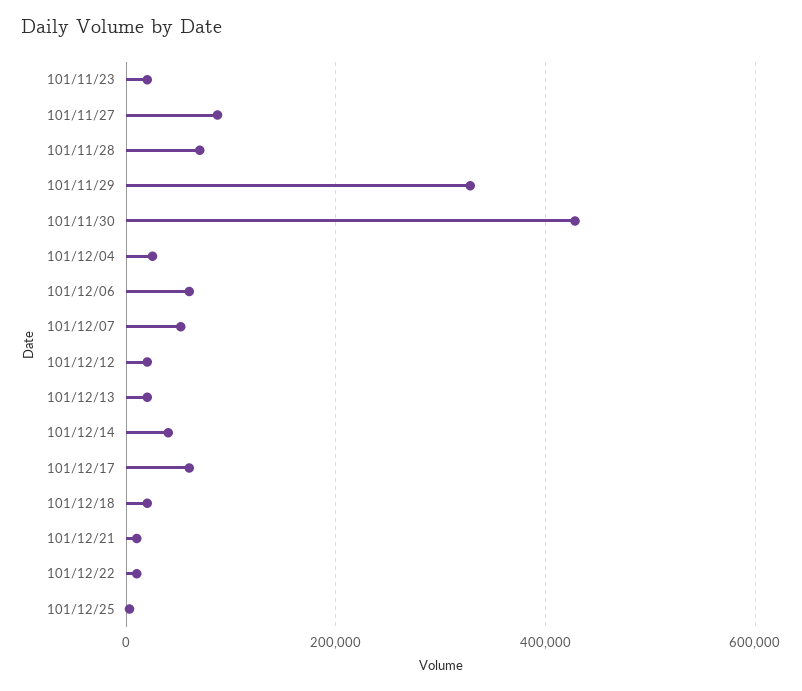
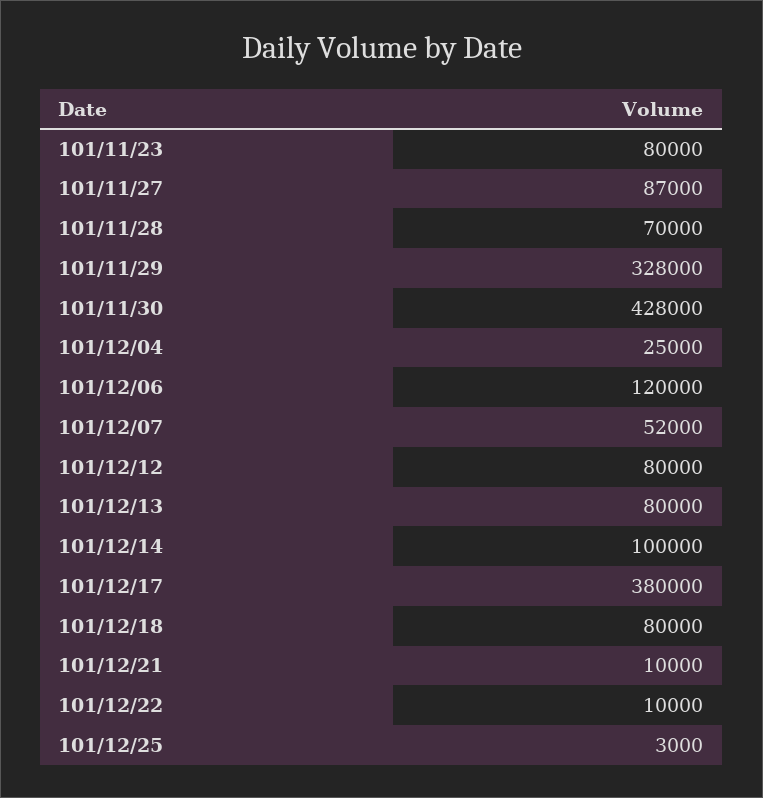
101/11/23: 20000 -> 80000
101/12/06: 60000 -> 120000
101/12/12: 20000 -> 80000
101/12/13: 20000 -> 80000
101/12/14: 40000 -> 100000
101/12/17: 60000 -> 380000
101/12/18: 20000 -> 80000

